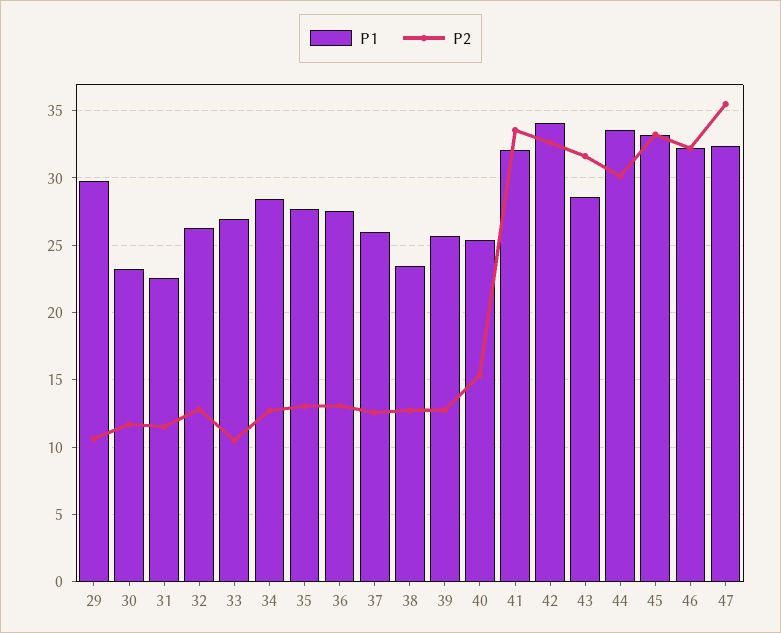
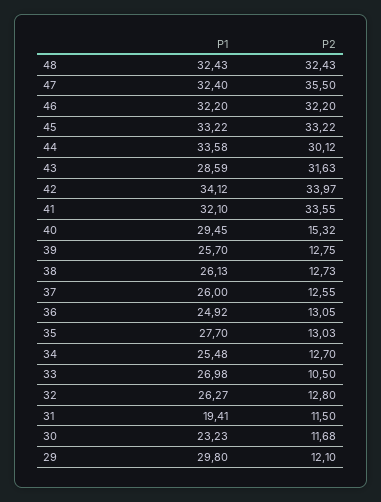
P2, 29: 10.5 -> 12.1
P1, 31: 22.5 -> 19.41
P1, 34: 28.5 -> 25.48
P1, 36: 27.5 -> 24.92
P1, 38: 23.5 -> 26.13
P1, 40: 25.5 -> 29.45
P2, 42: 32.5 -> 33.97
P1, 48: none -> 32.43
P2, 48: none -> 32.43

